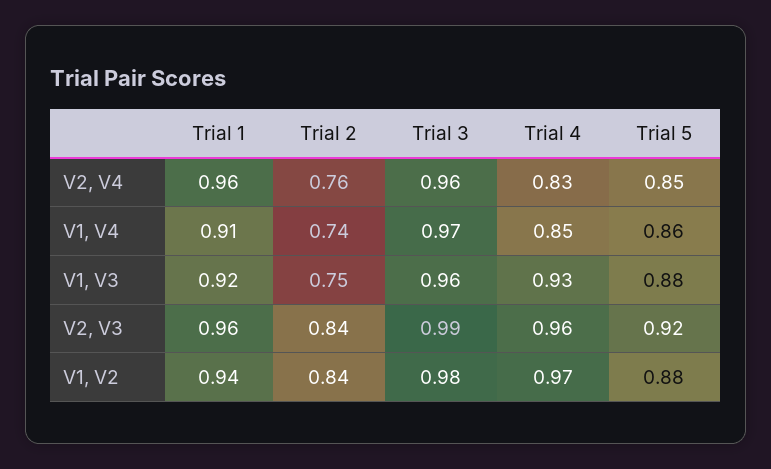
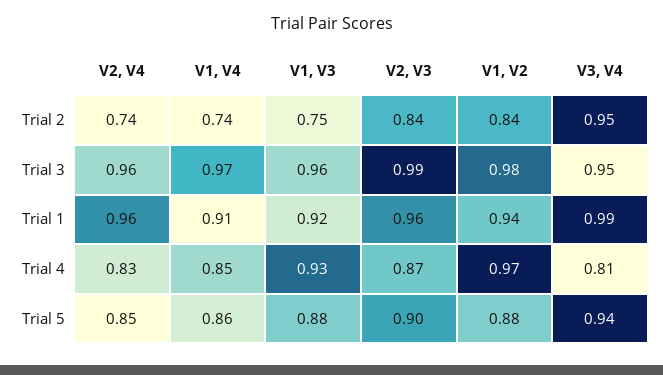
Trial 2, V2, V4: 0.76 -> 0.74
Trial 4, V2, V3: 0.96 -> 0.87
Trial 5, V2, V3: 0.92 -> 0.9
Trial 2, V3, V4: none -> 0.95
Trial 3, V3, V4: none -> 0.95
Trial 1, V3, V4: none -> 0.99
Trial 4, V3, V4: none -> 0.81
Trial 5, V3, V4: none -> 0.94

